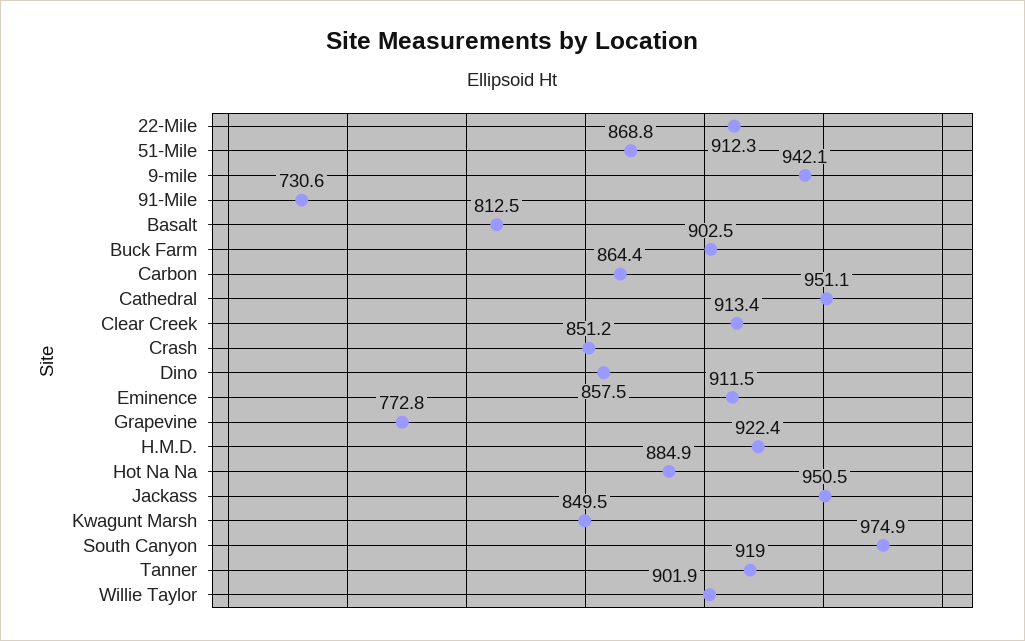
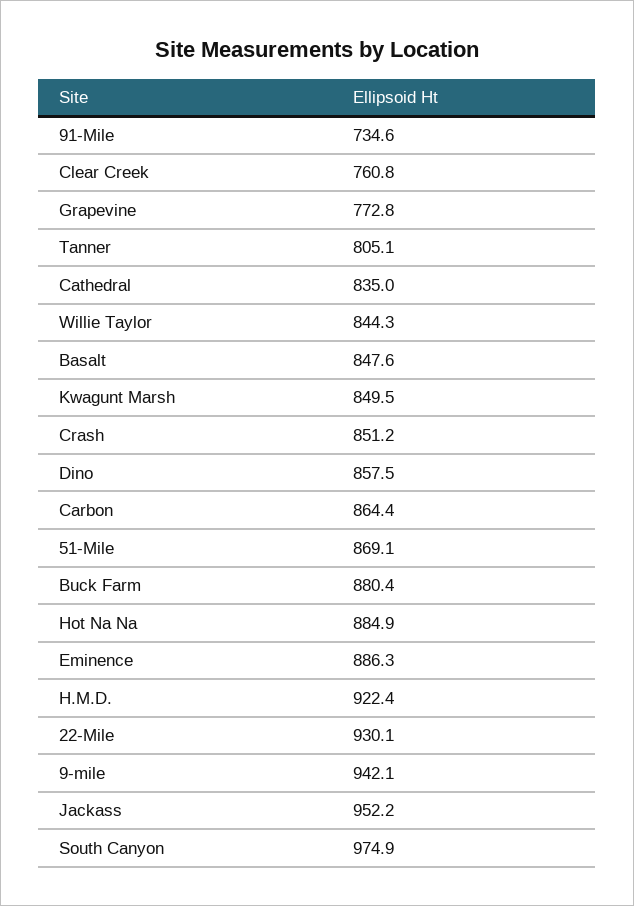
22-Mile: 912.3 -> 930.1
51-Mile: 868.8 -> 869.1
91-Mile: 730.6 -> 734.6
Basalt: 812.5 -> 847.6
Buck Farm: 902.5 -> 880.4
Cathedral: 951.1 -> 835
Clear Creek: 913.4 -> 760.8
Eminence: 911.5 -> 886.3
Jackass: 950.5 -> 952.2
Tanner: 919 -> 805.1
Willie Taylor: 901.9 -> 844.3

